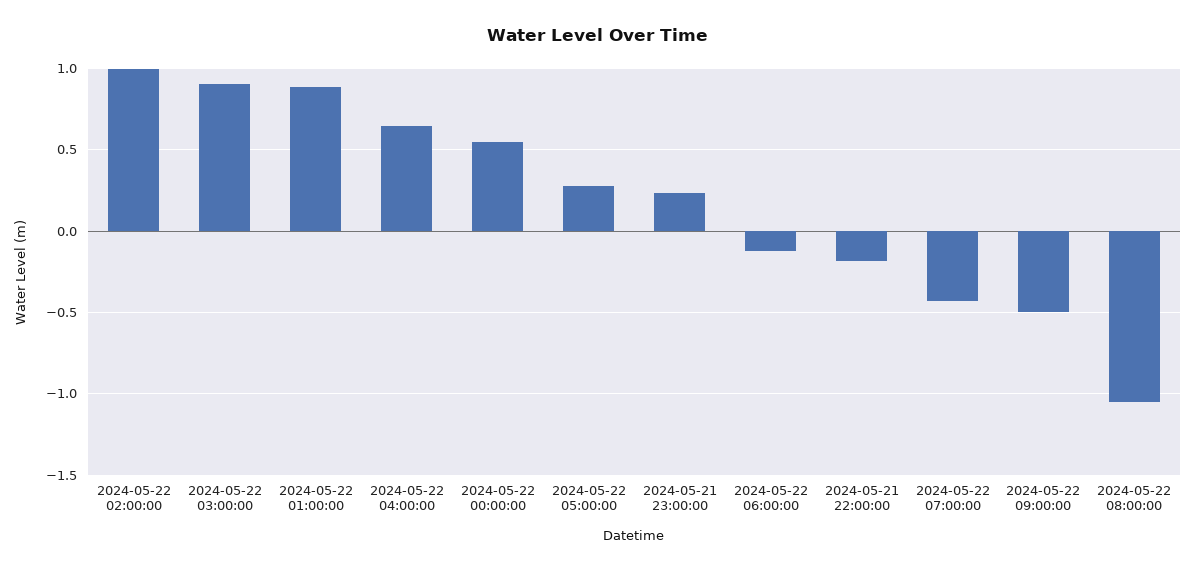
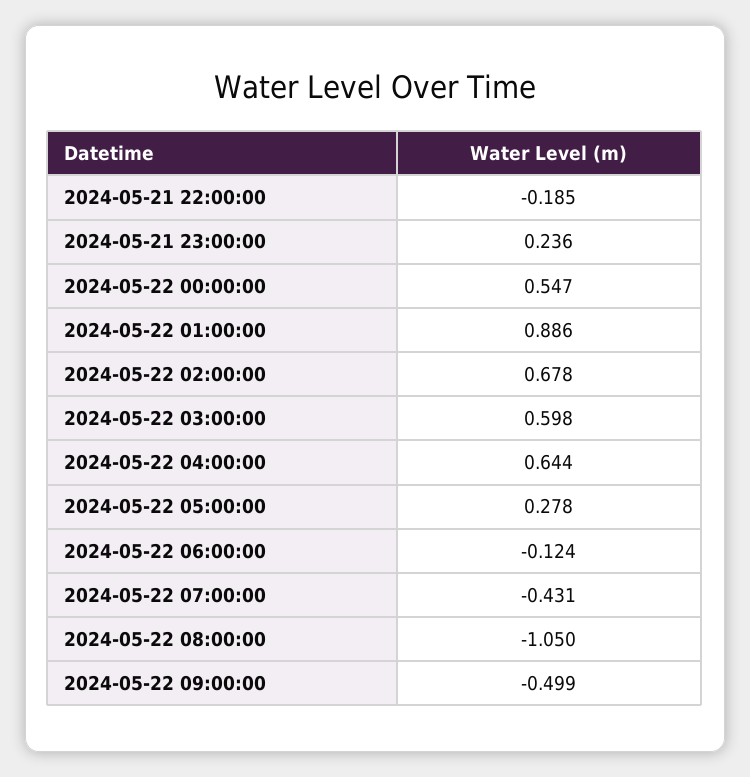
2024-05-22 02:00:00: 1 -> 0.678
2024-05-22 03:00:00: 0.9 -> 0.598

